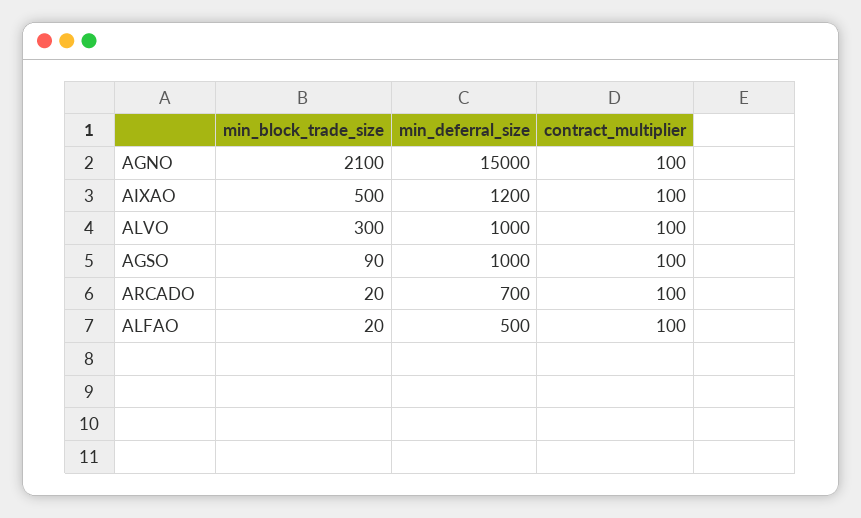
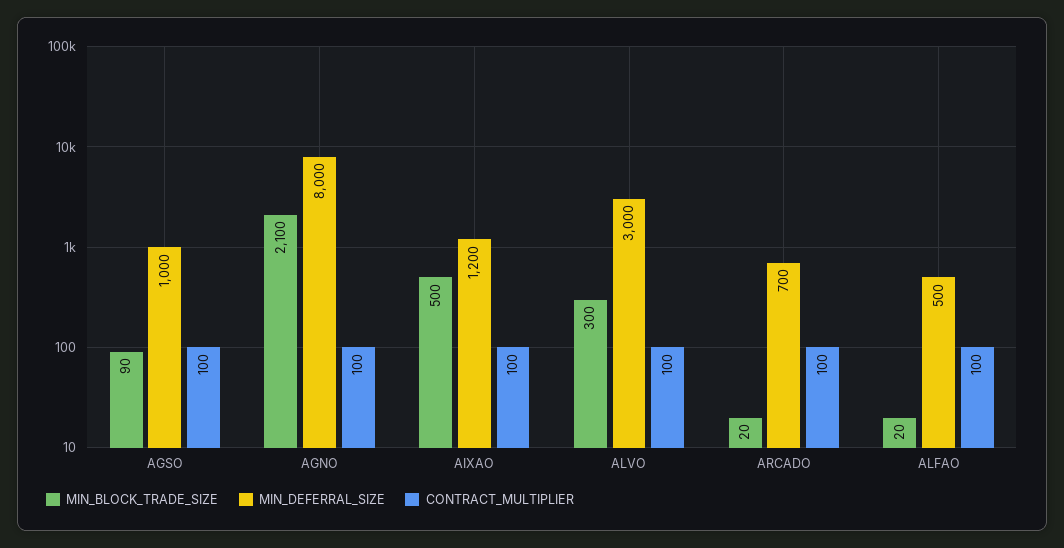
min_deferral_size, AGNO: 15000 -> 8000
min_deferral_size, ALVO: 1000 -> 3000

